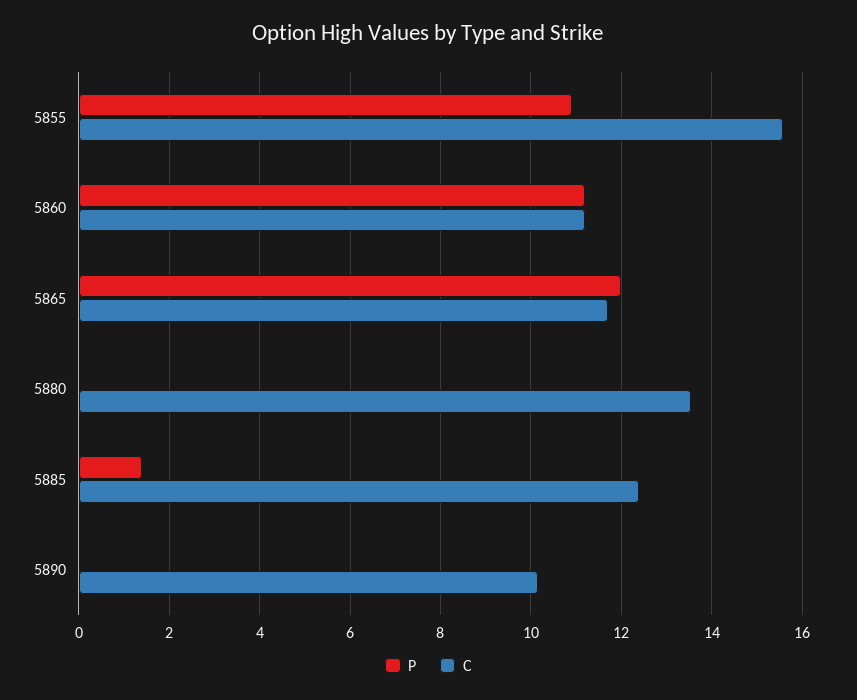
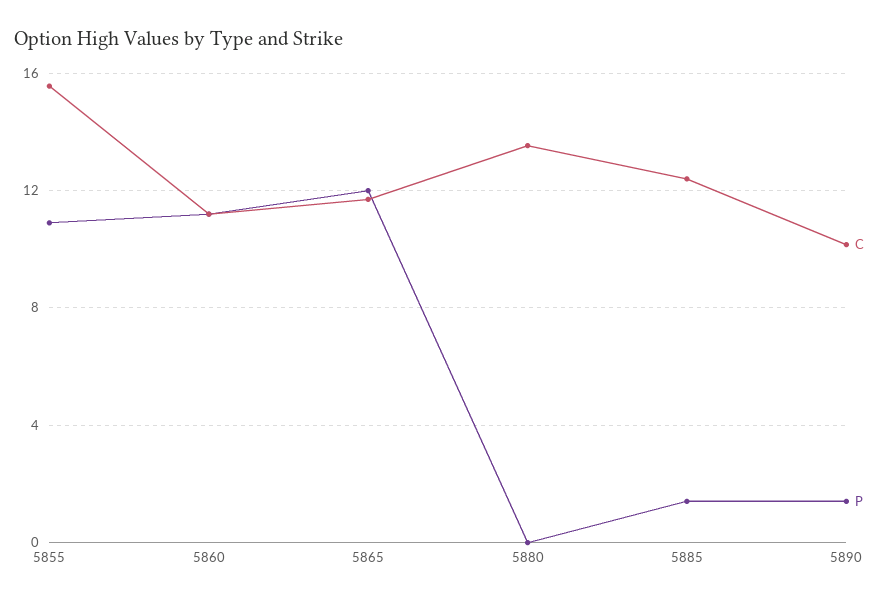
P, 5890: 0 -> 1.5

